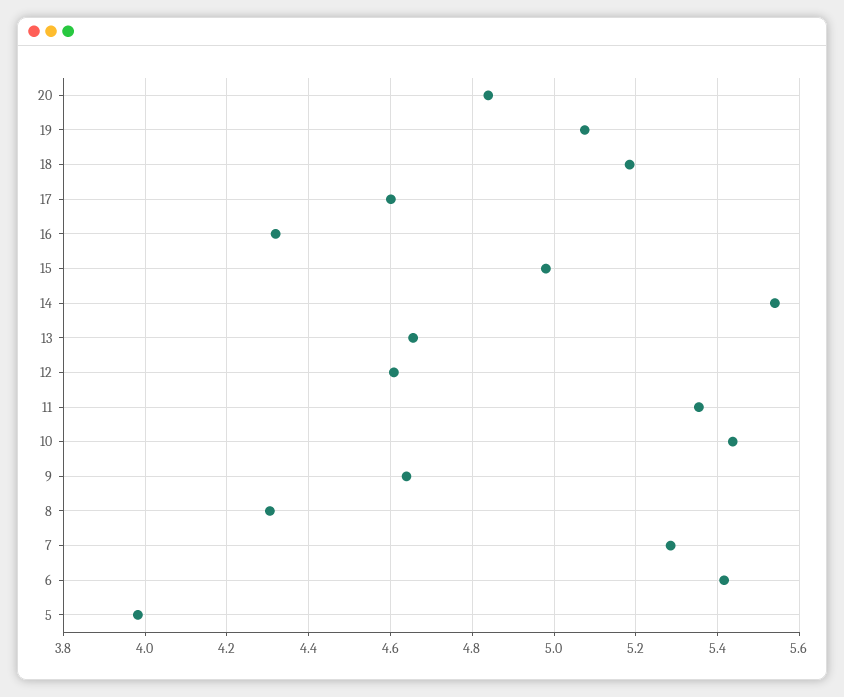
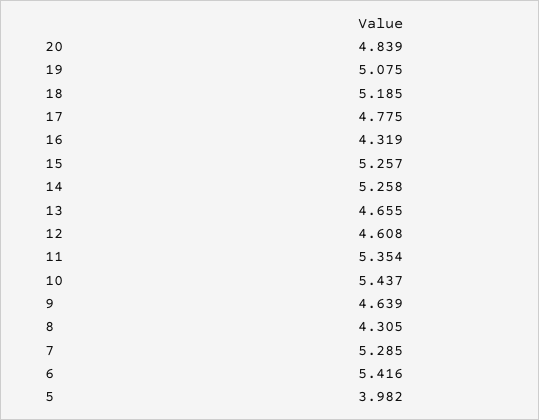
17: 4.6 -> 4.775
15: 4.98 -> 5.257
14: 5.54 -> 5.258

